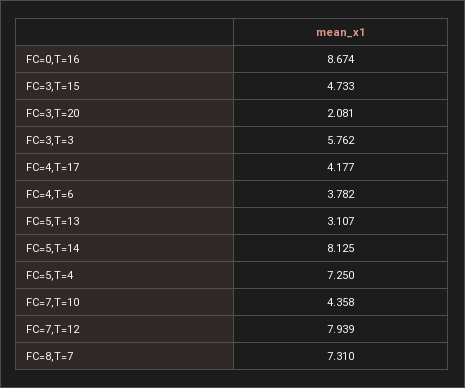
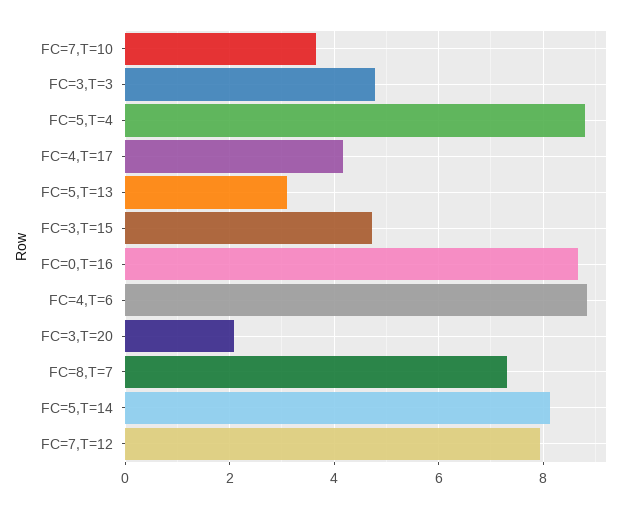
FC=3,T=3: 5.762 -> 4.8
FC=4,T=6: 3.782 -> 8.8
FC=5,T=4: 7.25 -> 8.8
FC=7,T=10: 4.358 -> 3.6

